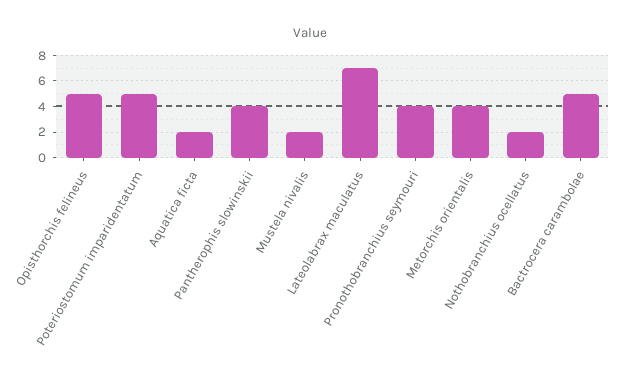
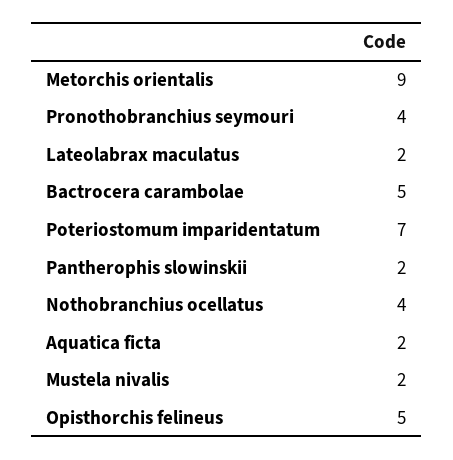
Poteriostomum imparidentatum: 5 -> 7
Pantherophis slowinskii: 4 -> 2
Lateolabrax maculatus: 7 -> 2
Metorchis orientalis: 4 -> 9
Nothobranchius ocellatus: 2 -> 4

